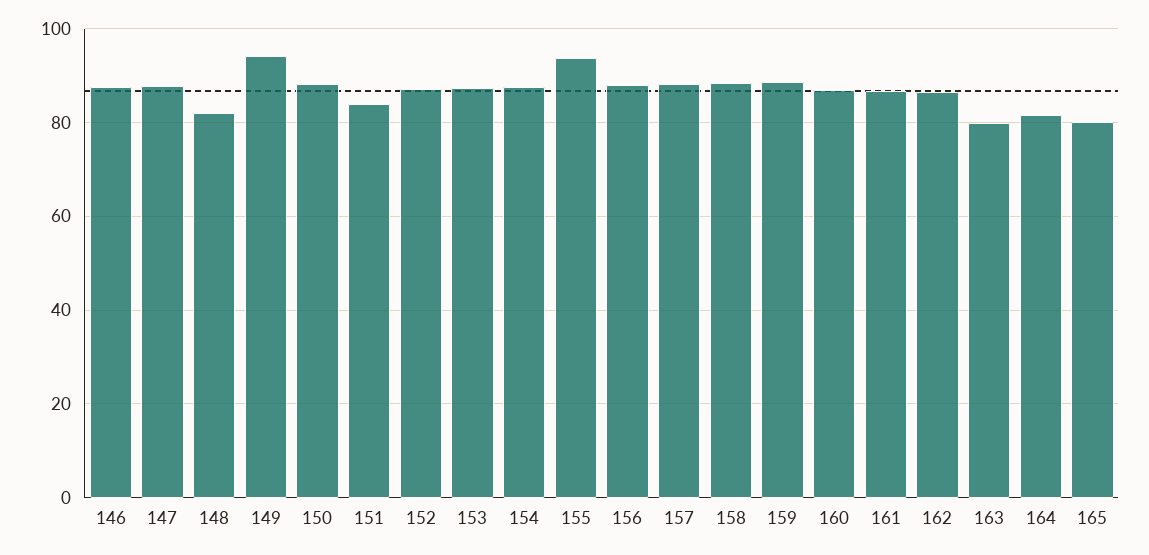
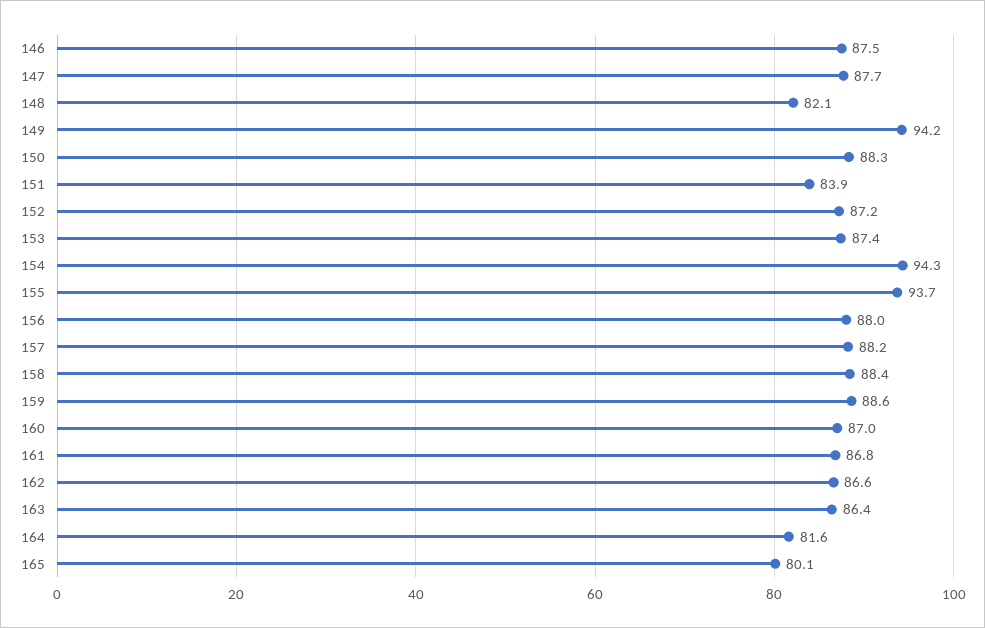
154: 88 -> 94.3
163: 80 -> 86.4

